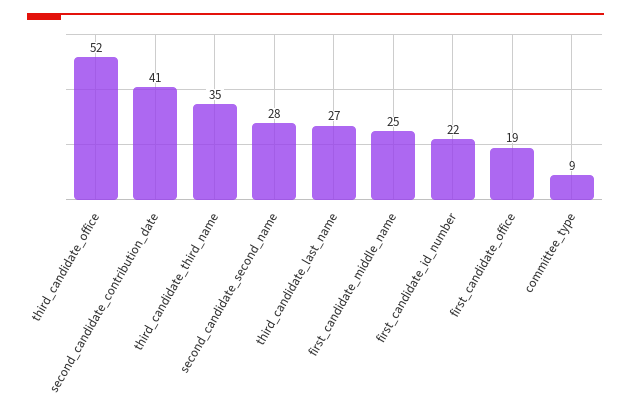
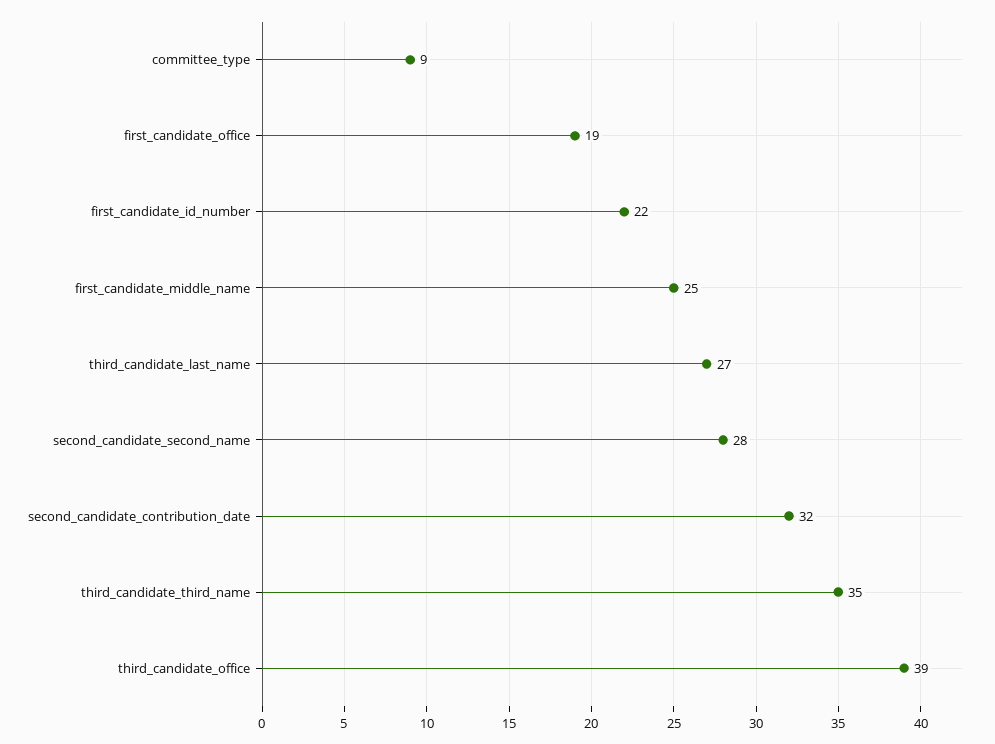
third_candidate_office: 52 -> 39
second_candidate_contribution_date: 41 -> 32

